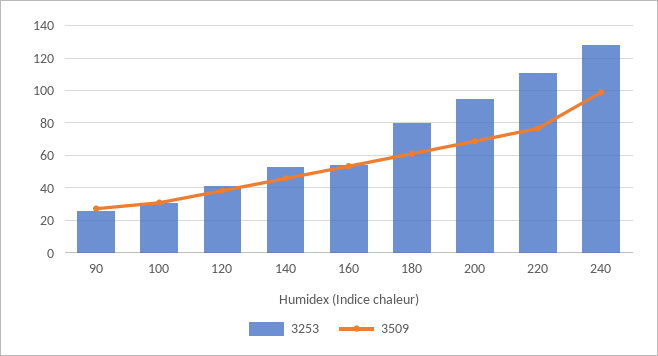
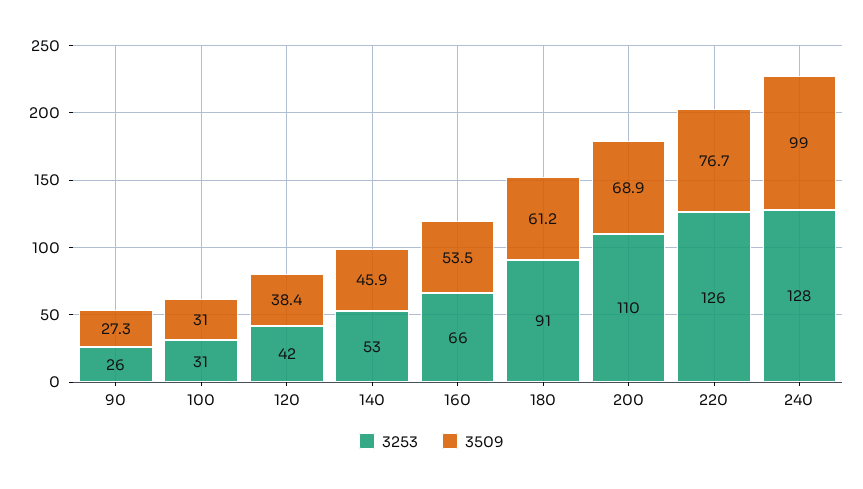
3253, 160: 55 -> 66
3253, 180: 80 -> 91
3253, 200: 95 -> 110
3253, 220: 110 -> 126

